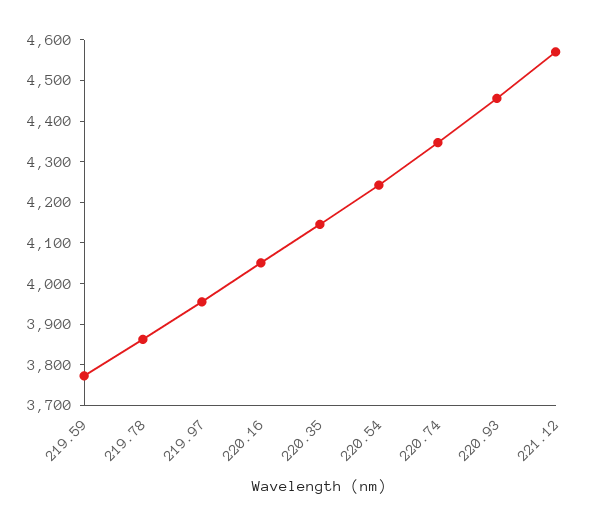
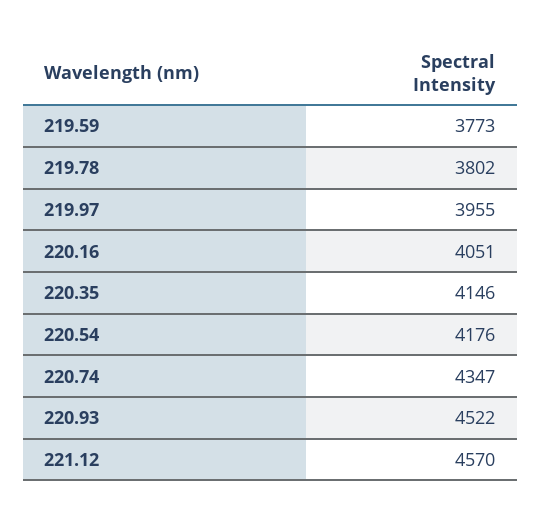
219.78: 3860 -> 3802
220.54: 4240 -> 4176
220.93: 4460 -> 4522

